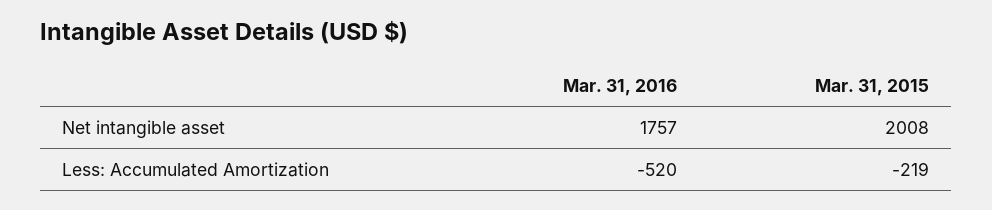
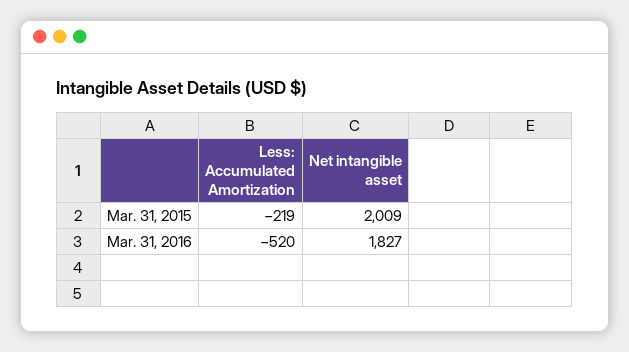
Mar. 31, 2016, Net intangible asset: 1757 -> 1827
Mar. 31, 2015, Net intangible asset: 2008 -> 2009

